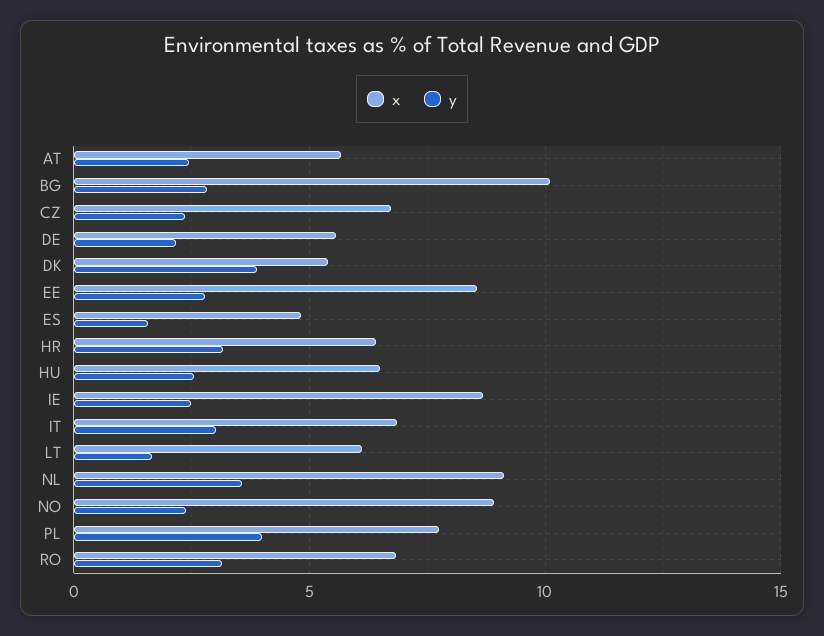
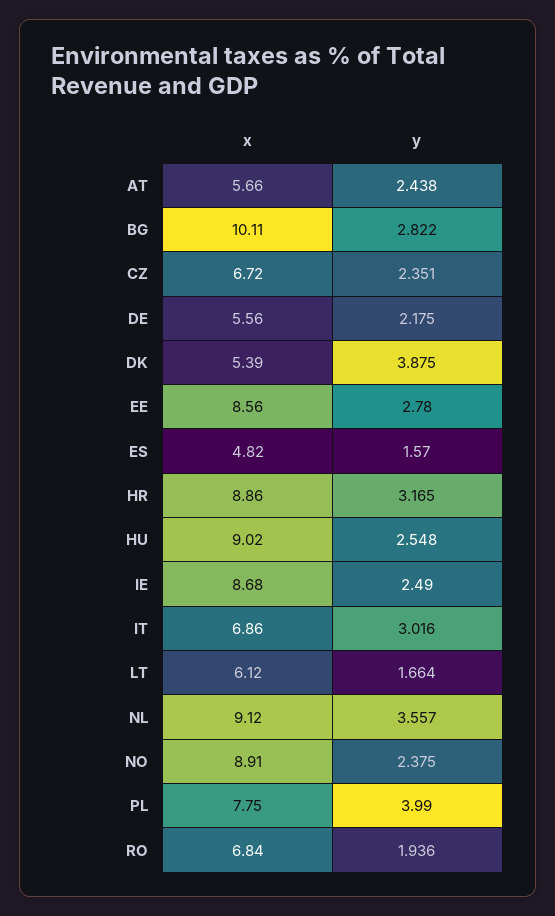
x, HR: 6.5 -> 8.86
x, HU: 6.5 -> 9.02
y, RO: 3 -> 1.936

